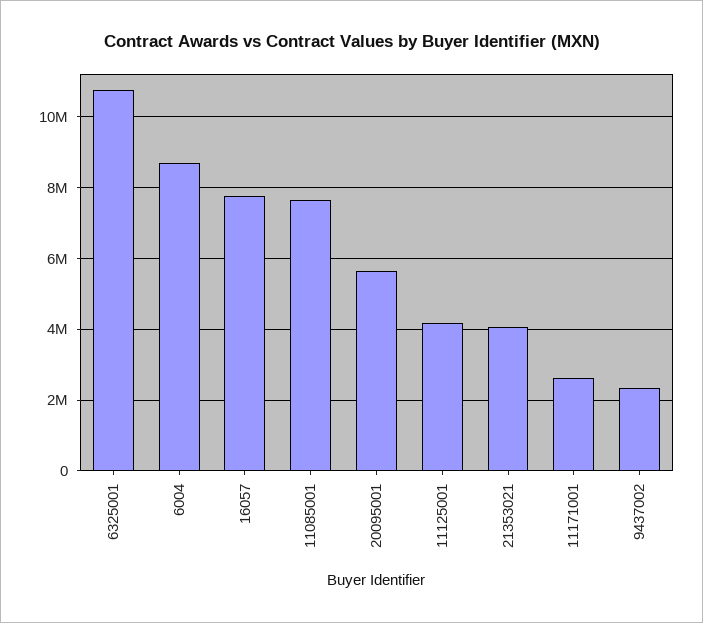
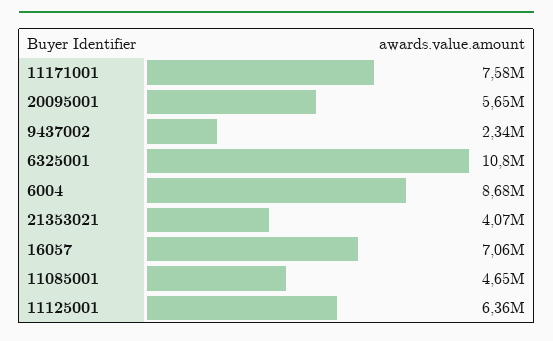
16057: 7800000 -> 7060000
11085001: 7600000 -> 4650000
11125001: 4200000 -> 6360000
11171001: 2600000 -> 7580000

